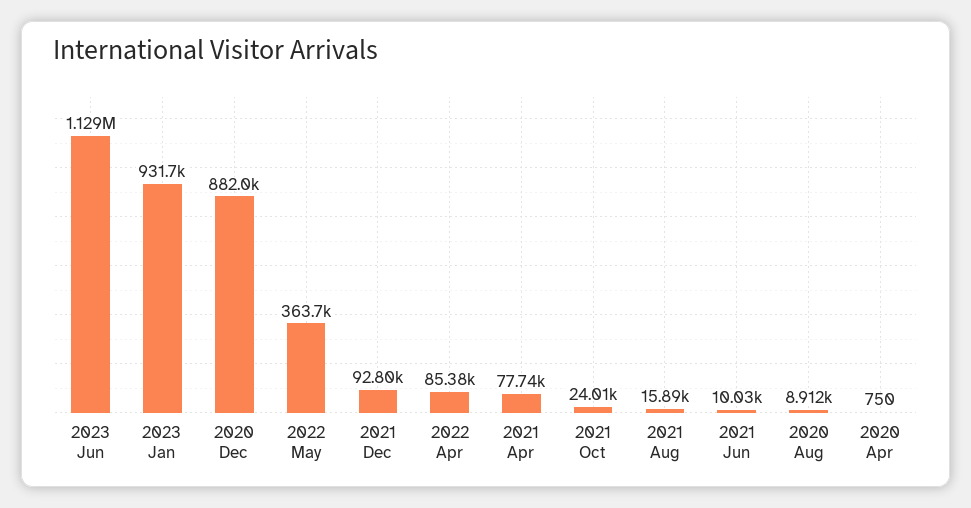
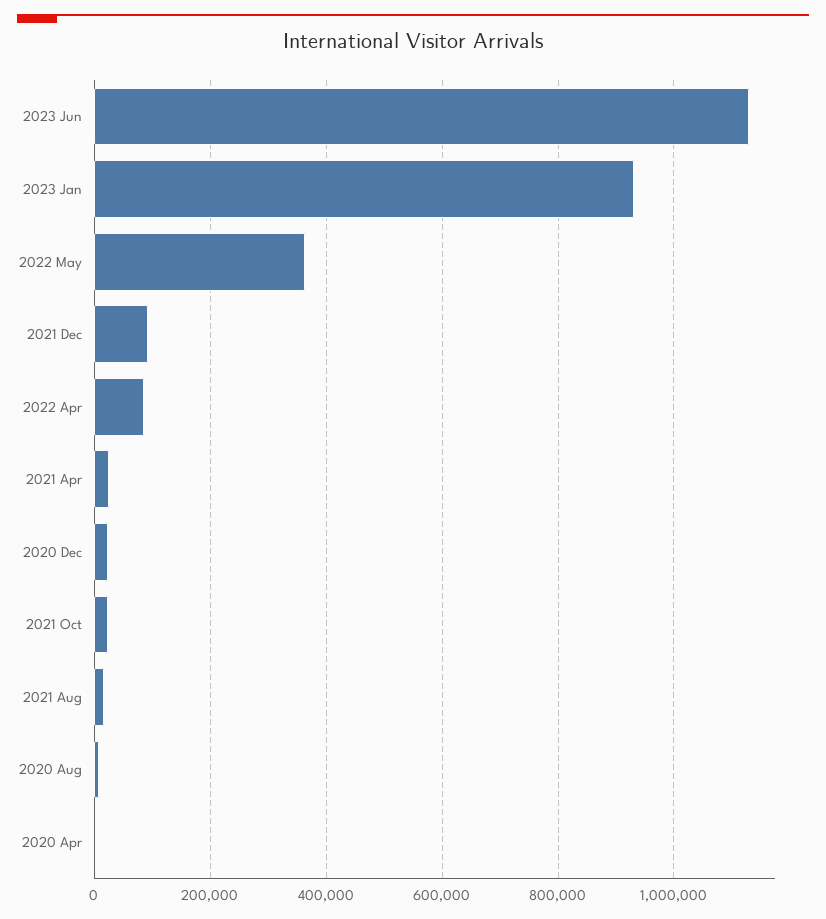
2020 Dec: 882000 -> 20000
2021 Apr: 77740 -> 20000
2021 Jun: 10030 -> none

